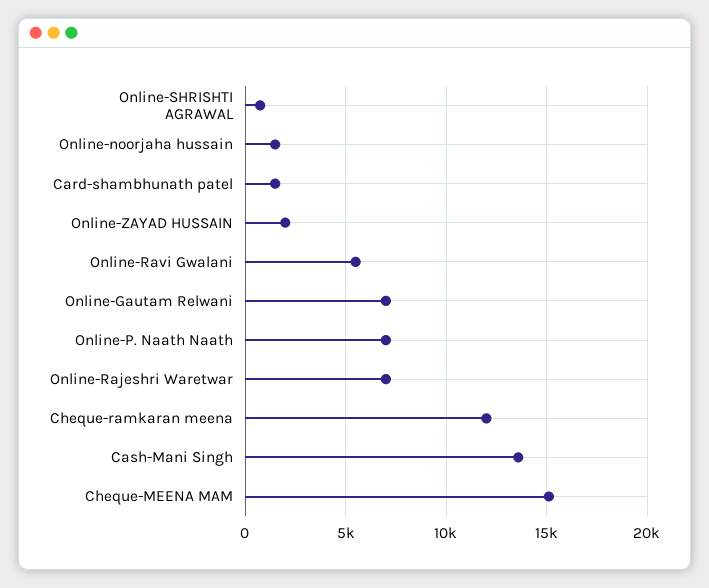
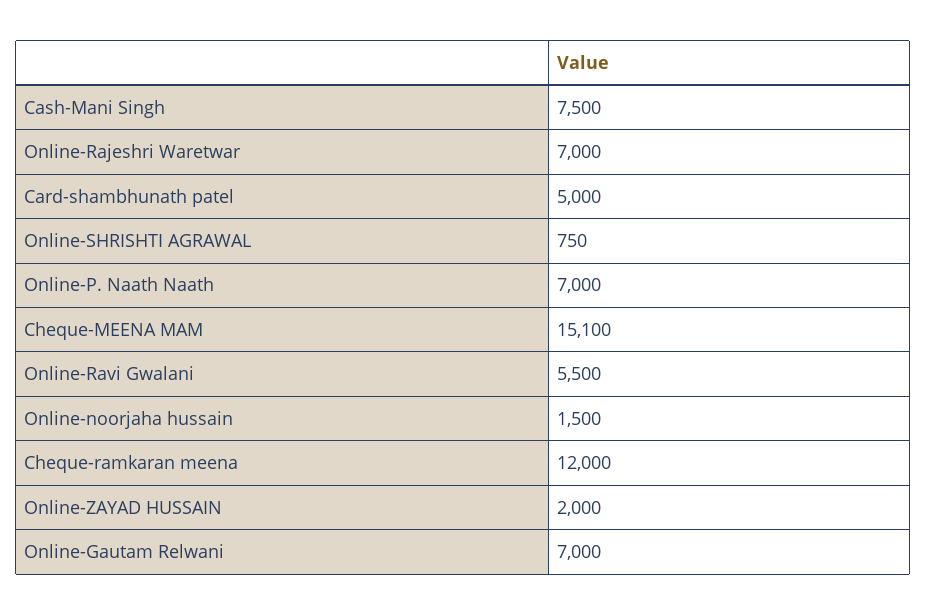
Card-shambhunath patel: 1500 -> 5000
Cash-Mani Singh: 13500 -> 7500

